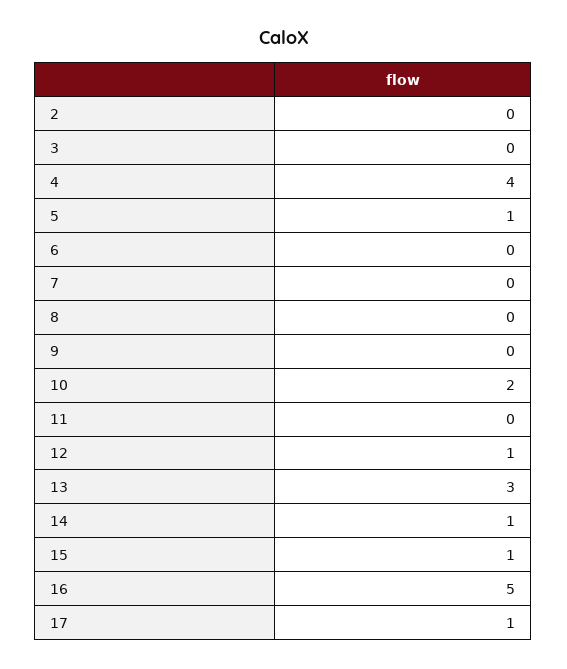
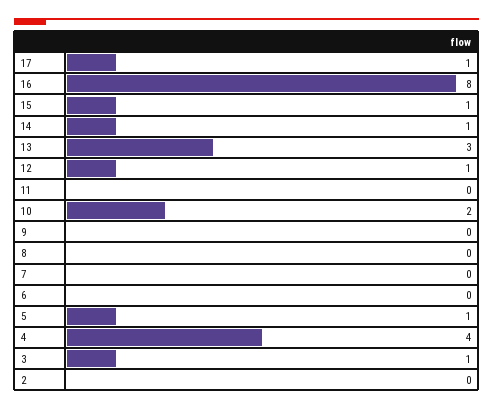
3: 0 -> 1
16: 5 -> 8

